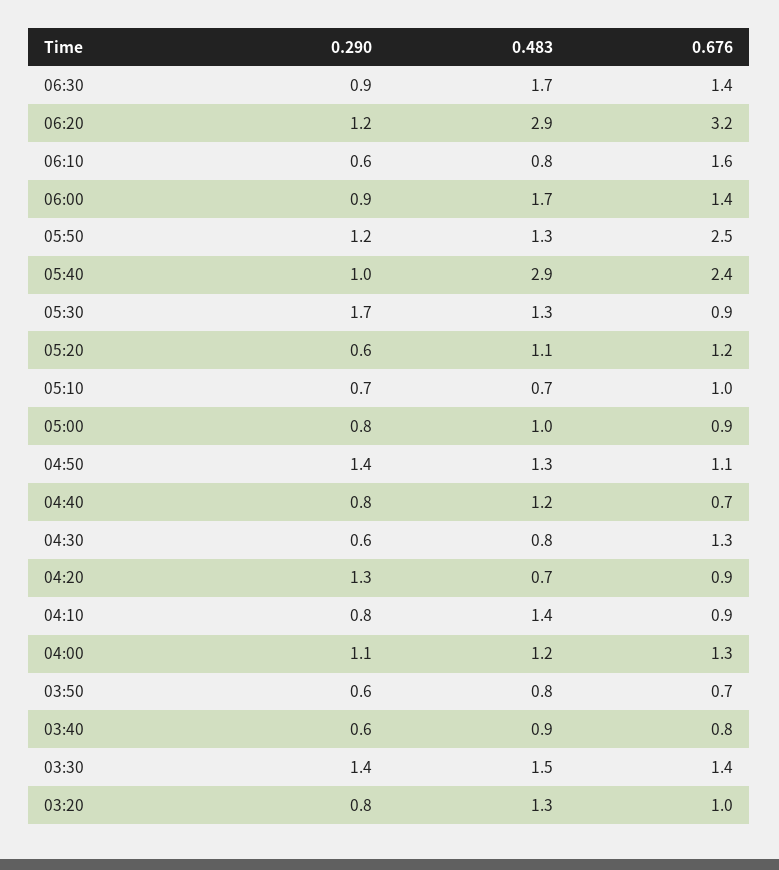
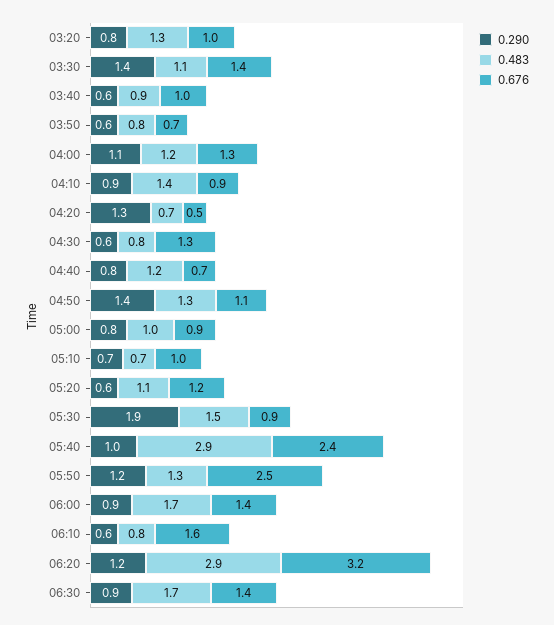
0.290, 05:30: 1.7 -> 1.9
0.483, 05:30: 1.3 -> 1.5
0.676, 04:20: 0.9 -> 0.5
0.290, 04:10: 0.8 -> 0.9
0.676, 03:40: 0.8 -> 1
0.483, 03:30: 1.5 -> 1.1

